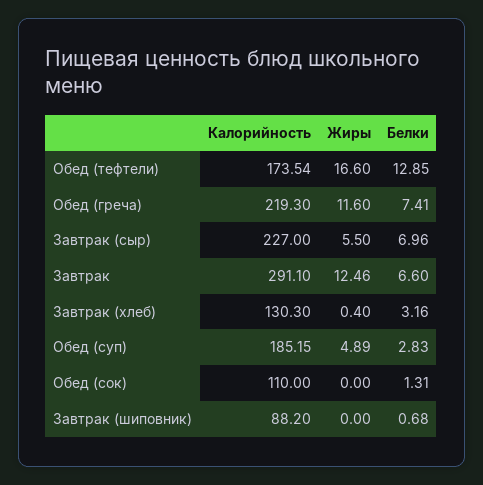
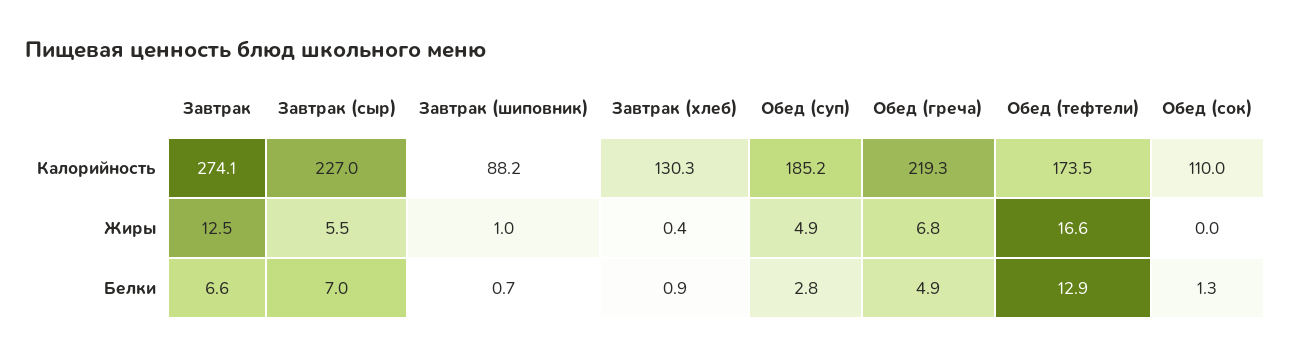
Жиры, Обед (греча): 11.6 -> 6.8
Белки, Обед (греча): 7.41 -> 4.9
Калорийность, Завтрак: 291.1 -> 274.1
Белки, Завтрак (хлеб): 3.16 -> 0.9
Жиры, Завтрак (шиповник): 0 -> 1

